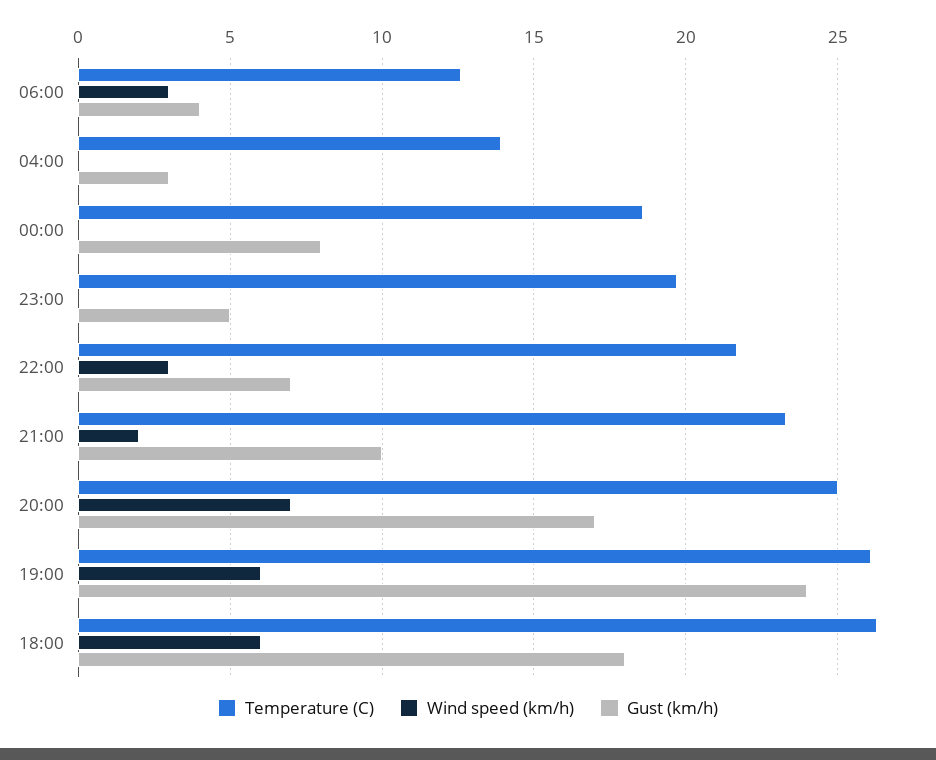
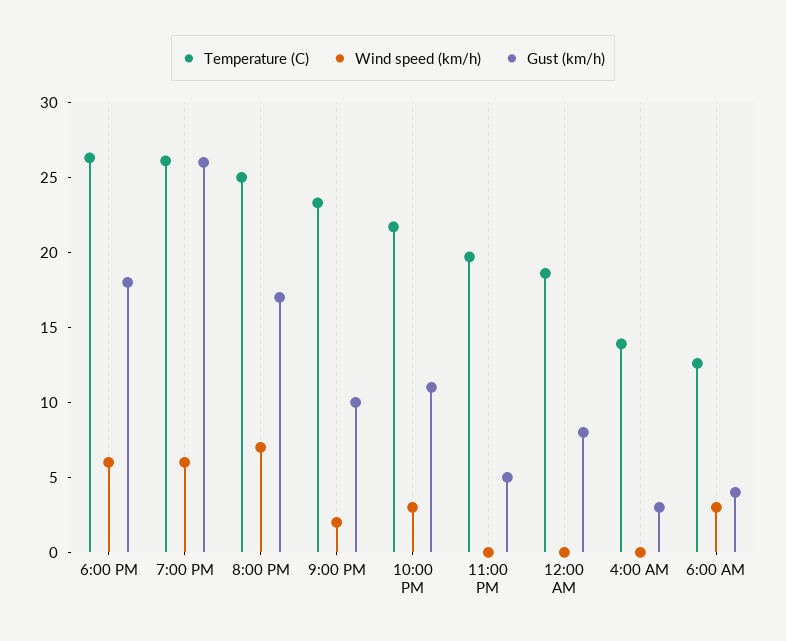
Gust (km/h), 22:00: 7 -> 11
Gust (km/h), 19:00: 24 -> 26

